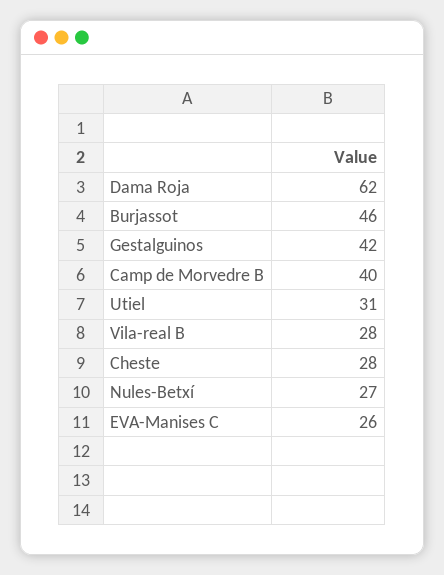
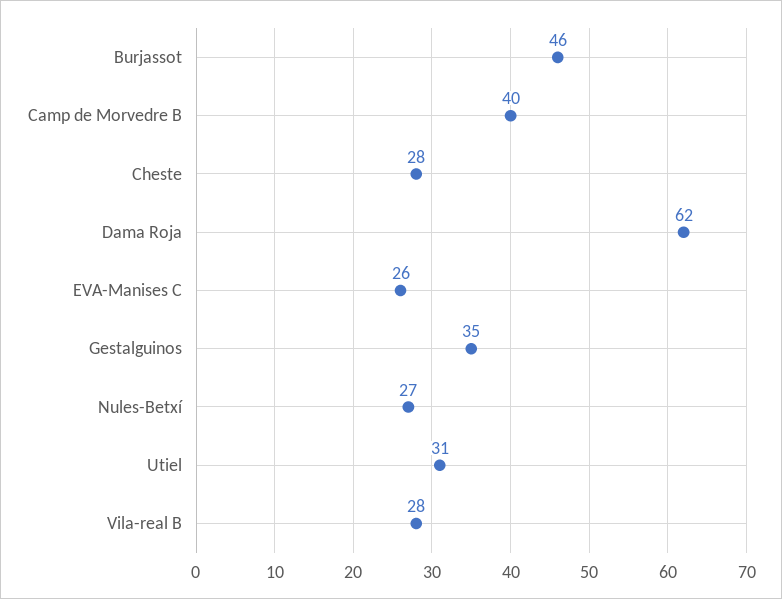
Gestalguinos: 42 -> 35

